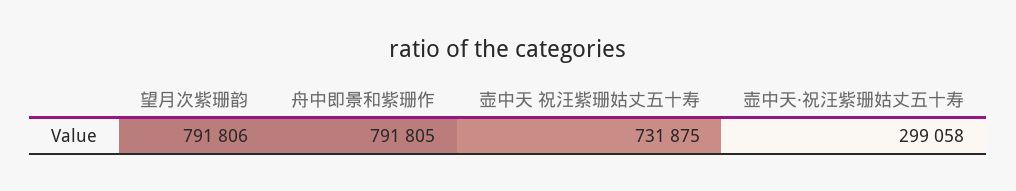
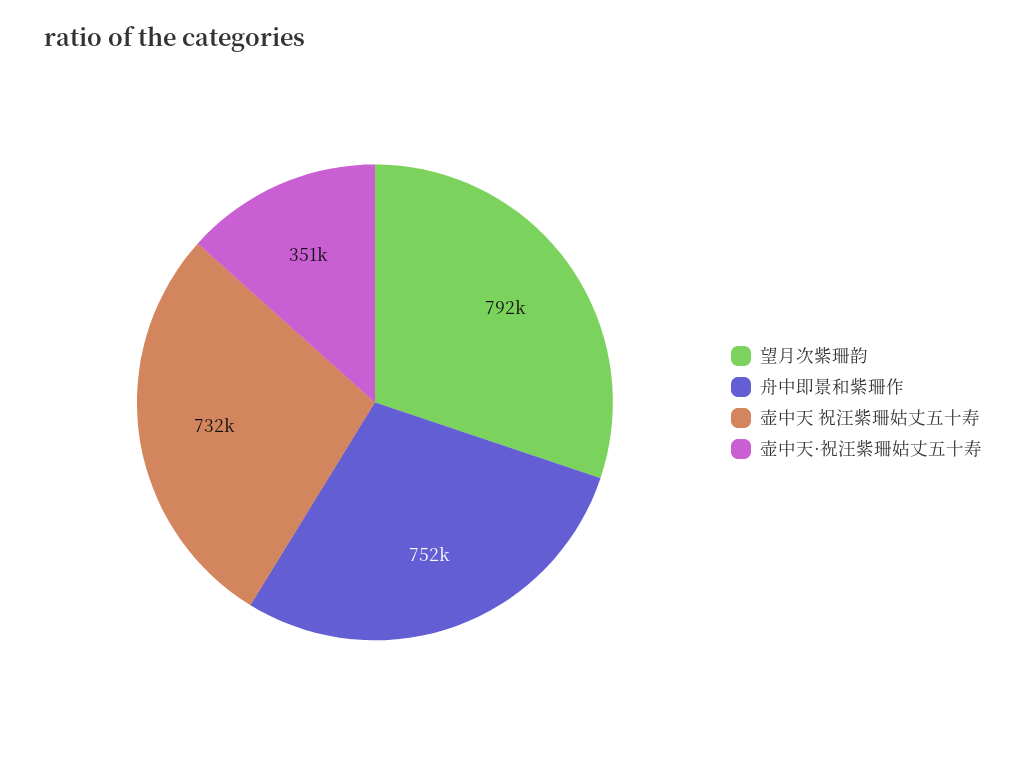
舟中即景和紫珊作: 791805 -> 752000
壶中天·祝汪紫珊姑丈五十寿: 299058 -> 351000

